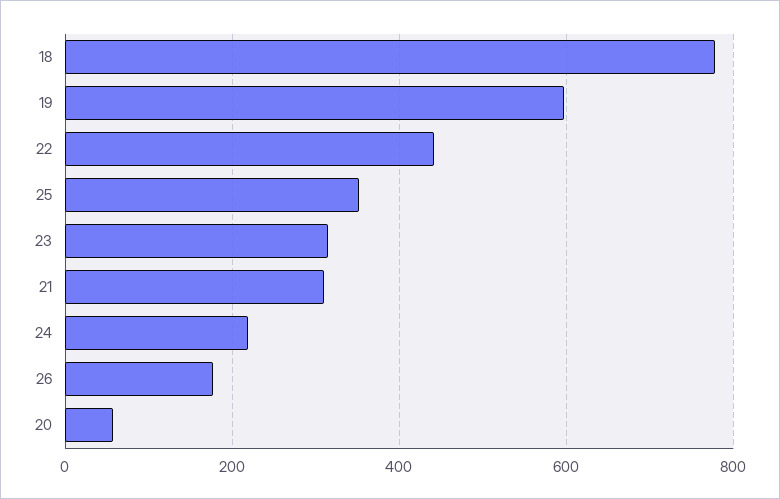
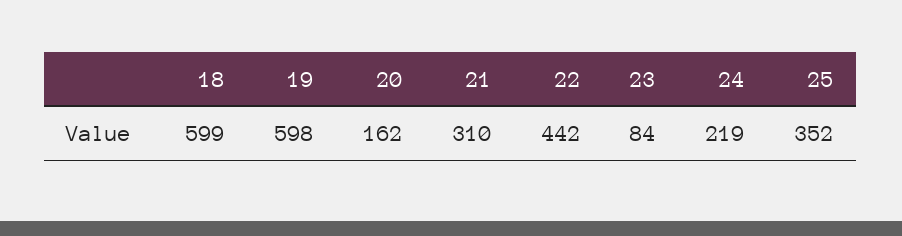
18: 780 -> 599
23: 320 -> 84
26: 180 -> none
20: 60 -> 162

